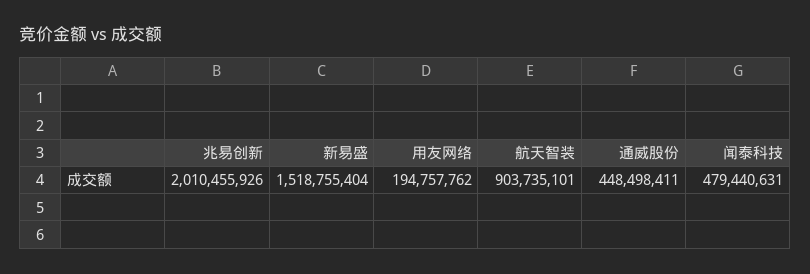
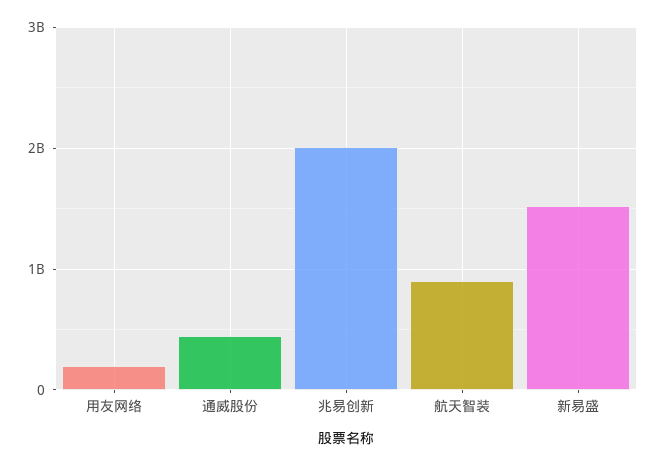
闻泰科技: 479440631 -> none

